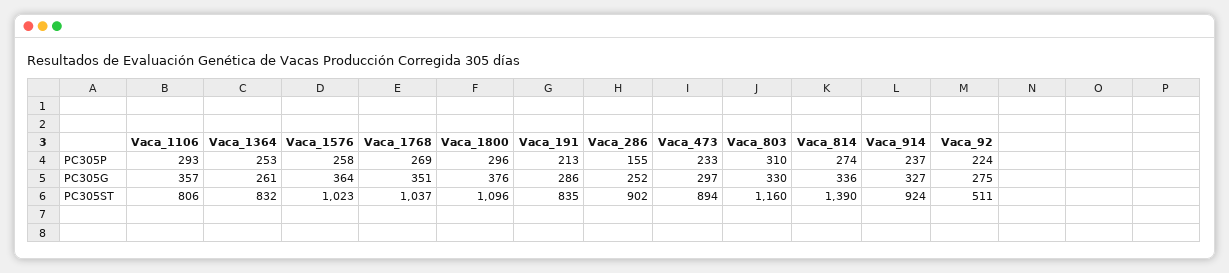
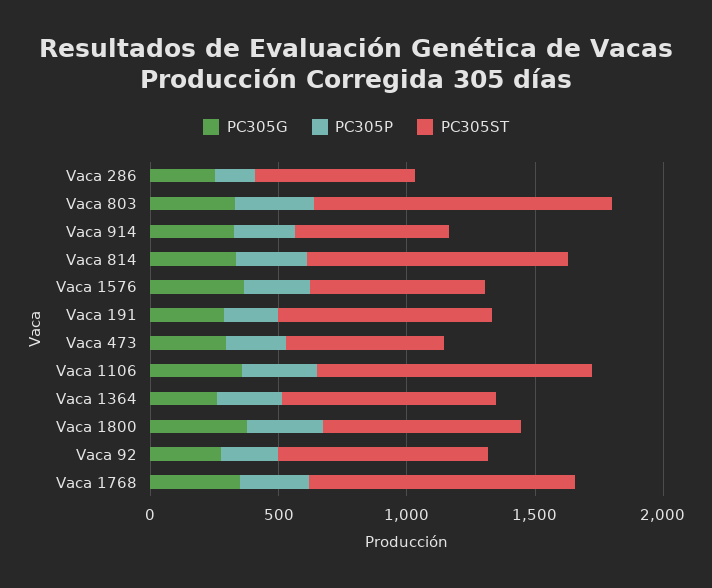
PC305ST, Vaca_1106: 806 -> 1100
PC305ST, Vaca_1576: 1023 -> 700
PC305ST, Vaca_1800: 1096 -> 800
PC305ST, Vaca_286: 902 -> 600
PC305ST, Vaca_473: 894 -> 600
PC305ST, Vaca_814: 1390 -> 1000
PC305ST, Vaca_914: 924 -> 600
PC305ST, Vaca_92: 511 -> 800

